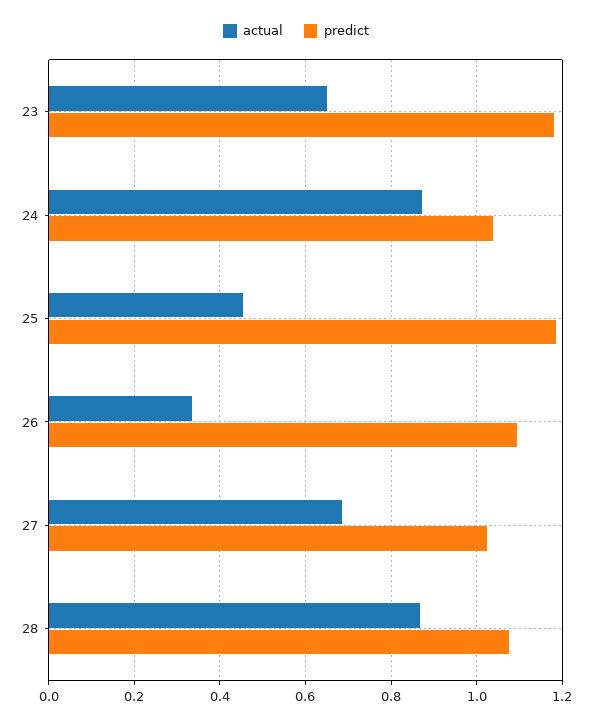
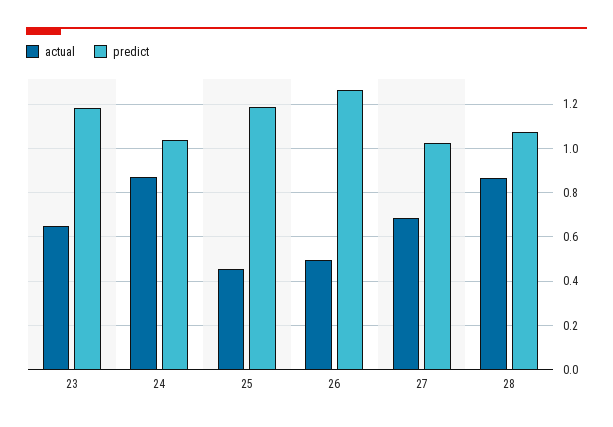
actual, 26: 0.34 -> 0.5
predict, 26: 1.1 -> 1.25

